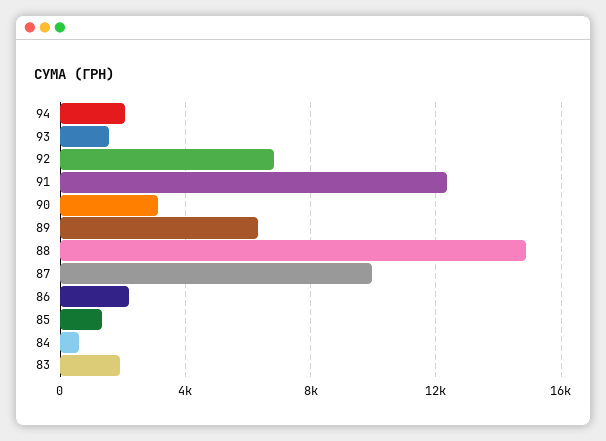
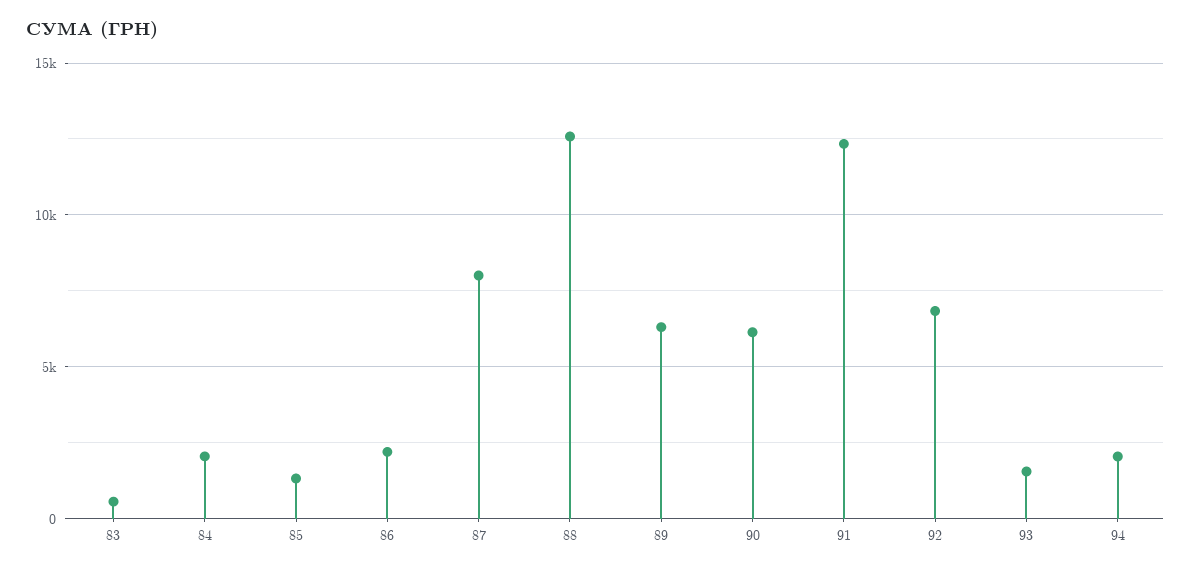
90: 3000 -> 6000
88: 15000 -> 12500
87: 10000 -> 8000
84: 500 -> 2000
83: 2000 -> 500

